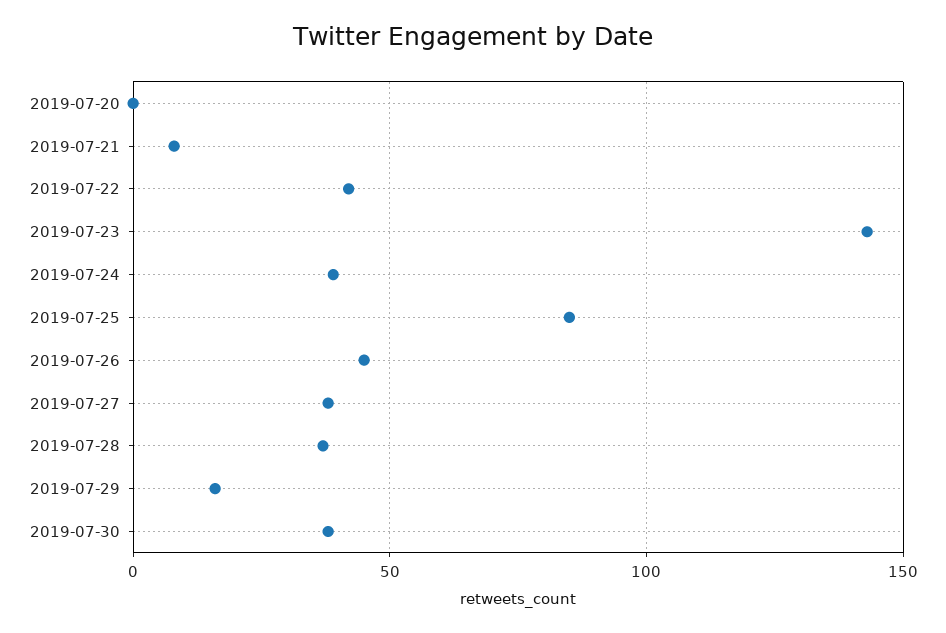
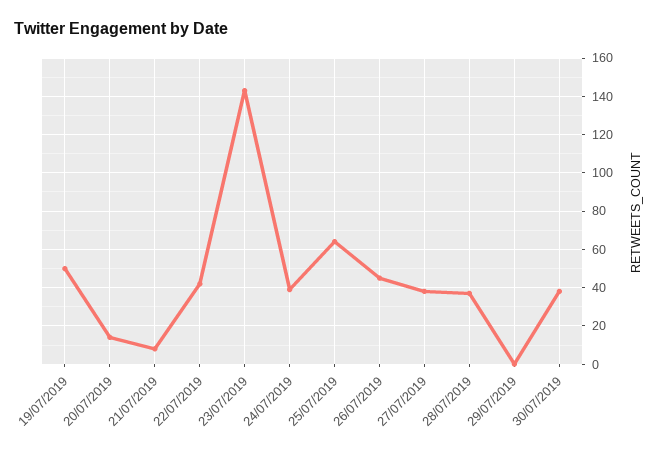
2019-07-20: 0 -> 15
2019-07-25: 85 -> 65
2019-07-29: 15 -> 0
19/07/2019: none -> 50

